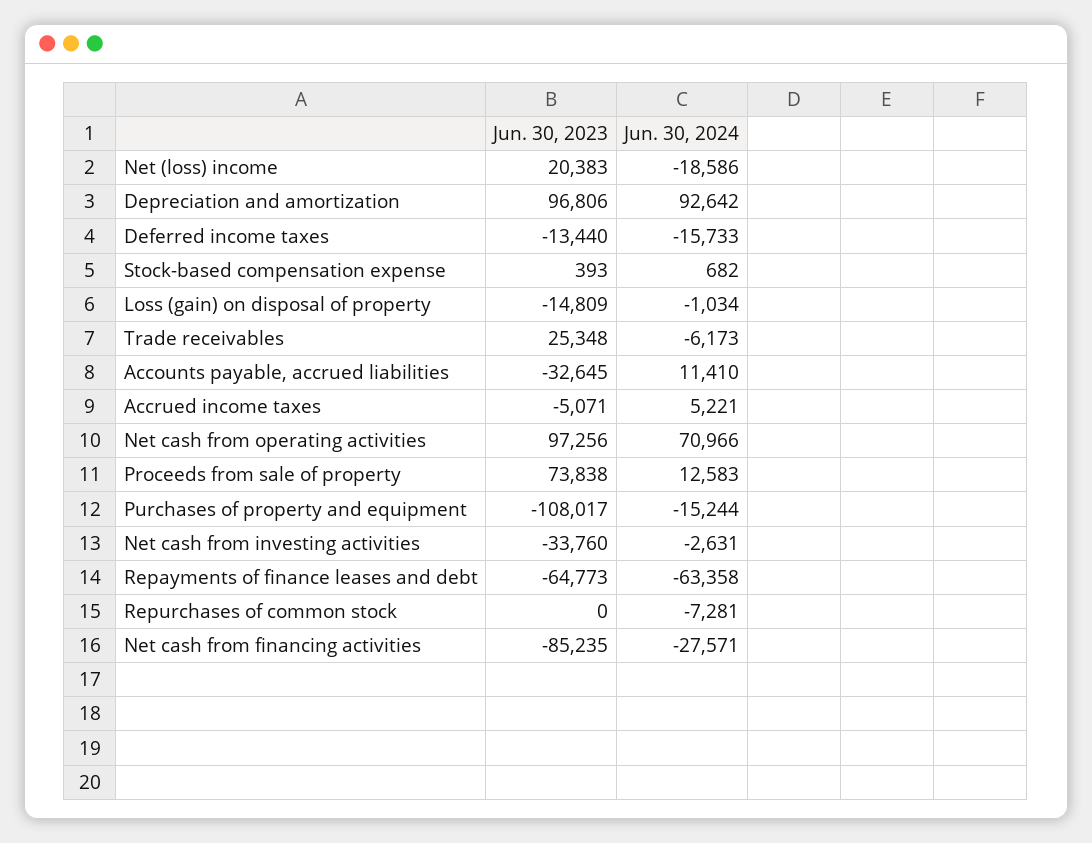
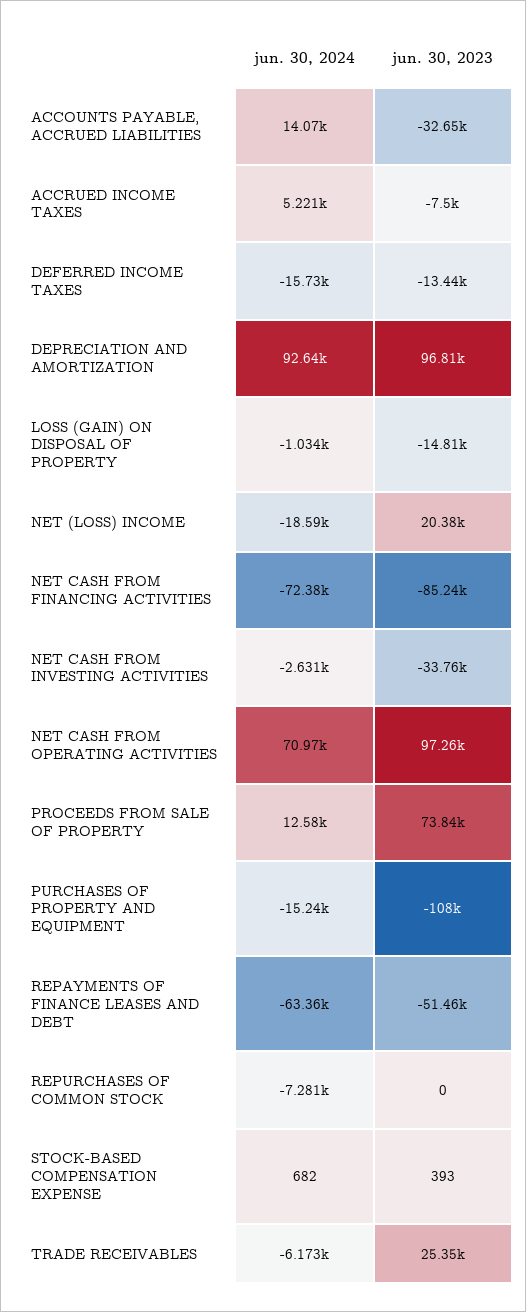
Jun. 30, 2024, Accounts payable, accrued liabilities: 11410 -> 14070
Jun. 30, 2023, Accrued income taxes: -5071 -> -7500
Jun. 30, 2023, Repayments of finance leases and debt: -64773 -> -51460
Jun. 30, 2024, Net cash from financing activities: -27571 -> -72380

